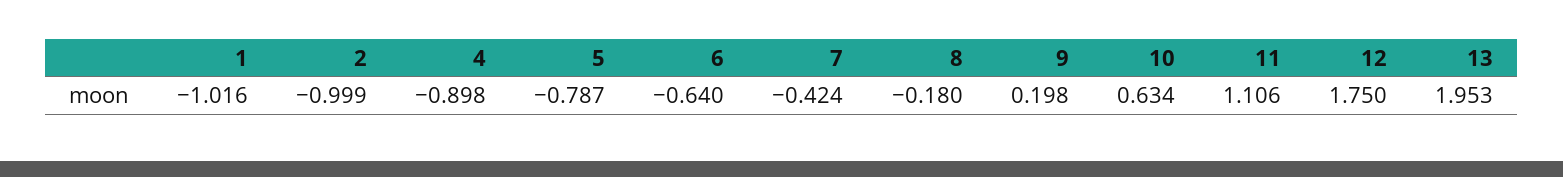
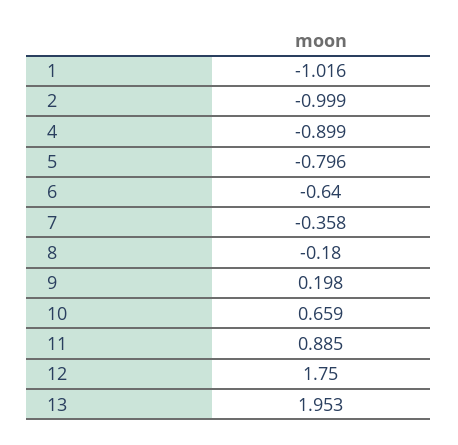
4: -0.898 -> -0.899
5: -0.787 -> -0.796
7: -0.424 -> -0.358
10: 0.634 -> 0.659
11: 1.106 -> 0.885

